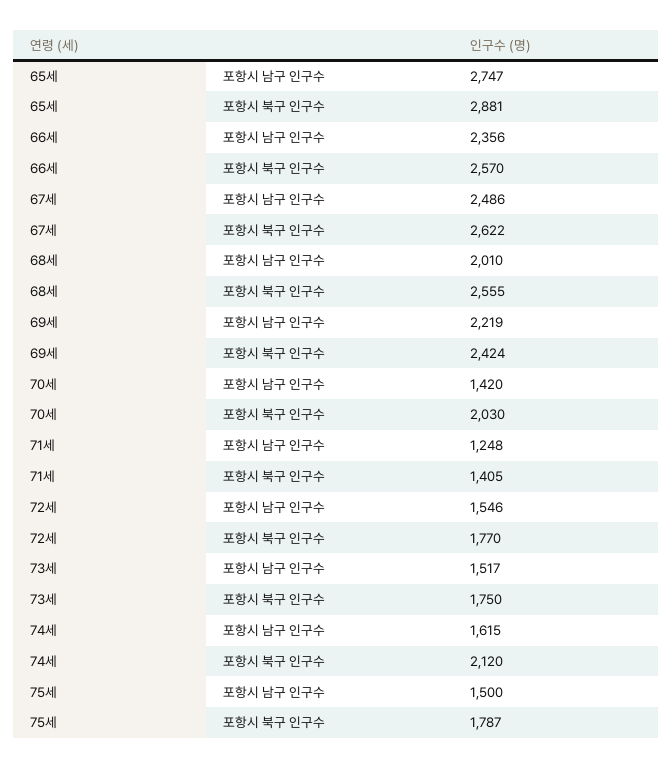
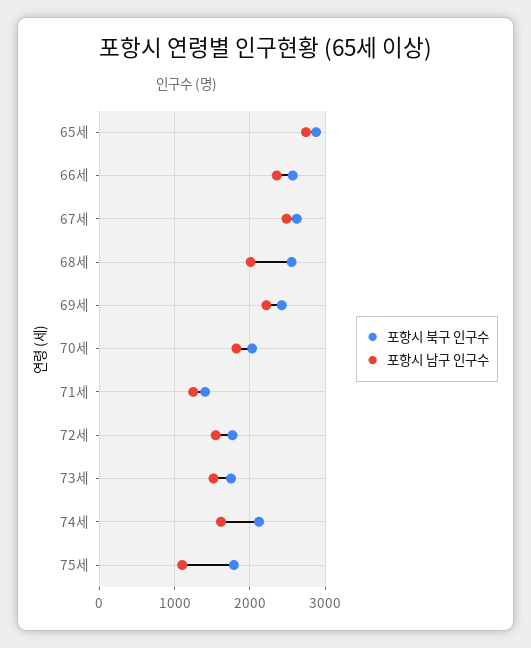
포항시 남구 인구수, 70세: 1420 -> 1800
포항시 남구 인구수, 75세: 1500 -> 1100

